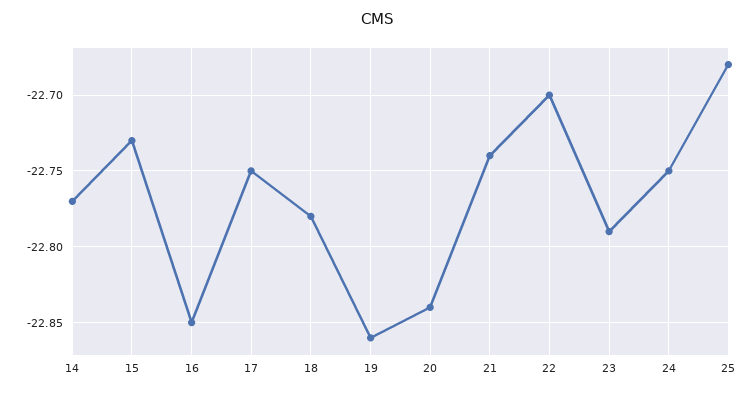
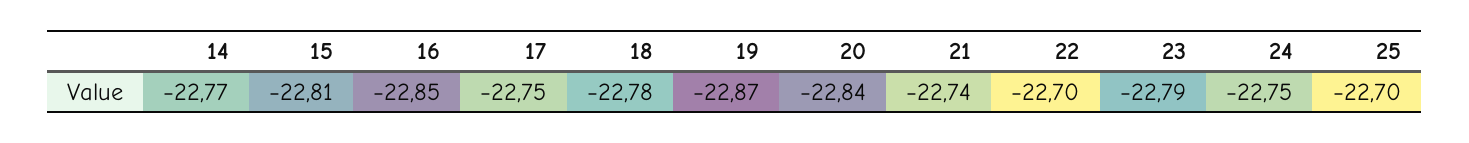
15: -22.73 -> -22.81
19: -22.86 -> -22.87
25: -22.68 -> -22.7

